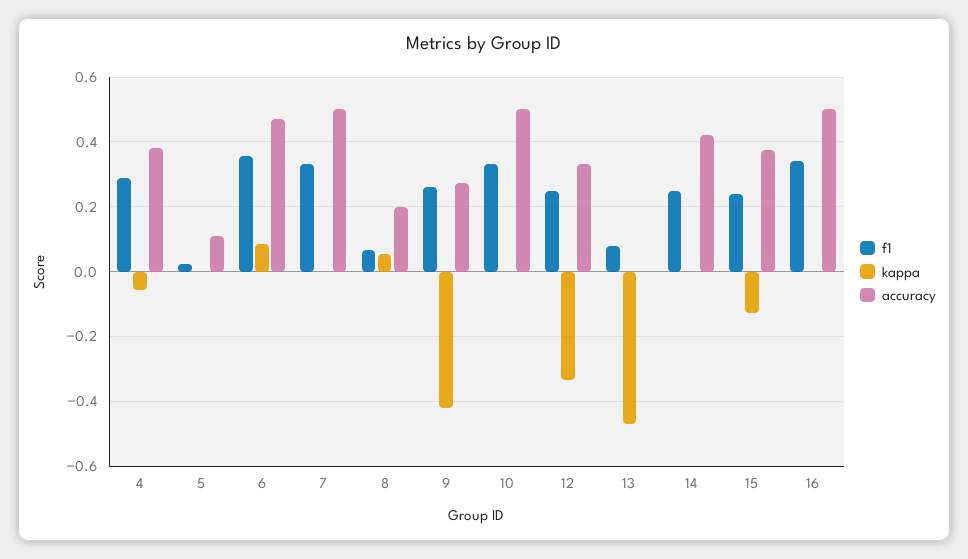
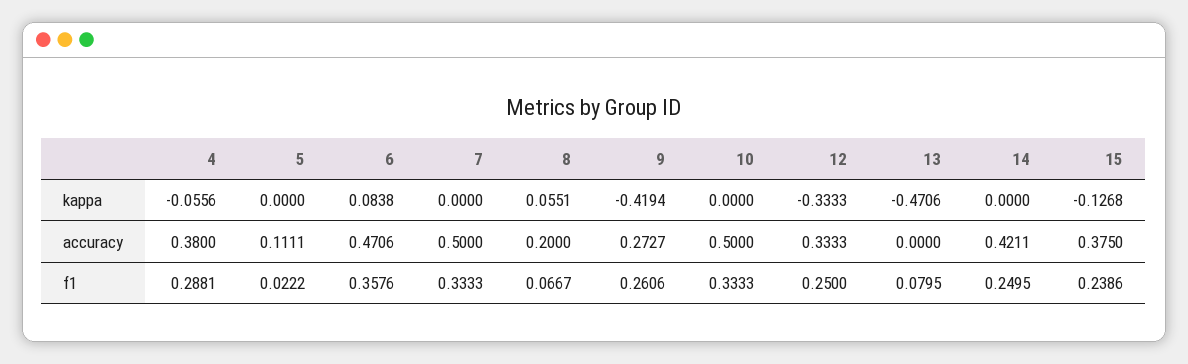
f1, 16: 0.34 -> none
kappa, 16: 0 -> none
accuracy, 16: 0.5 -> none

